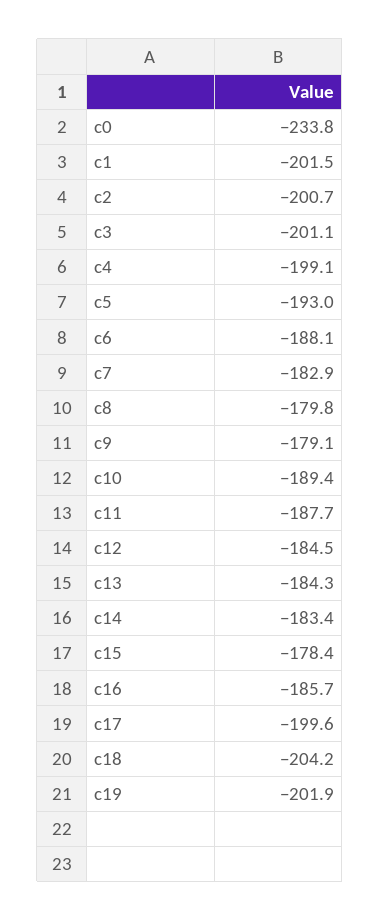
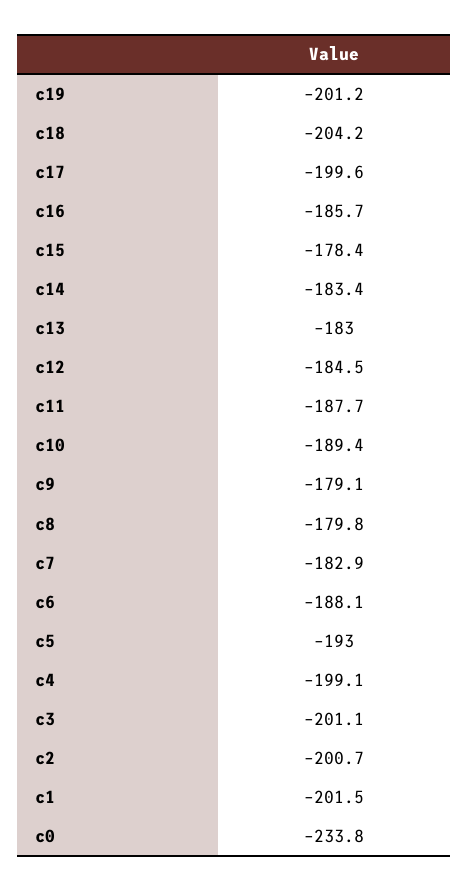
c13: -184.3 -> -183
c19: -201.9 -> -201.2

